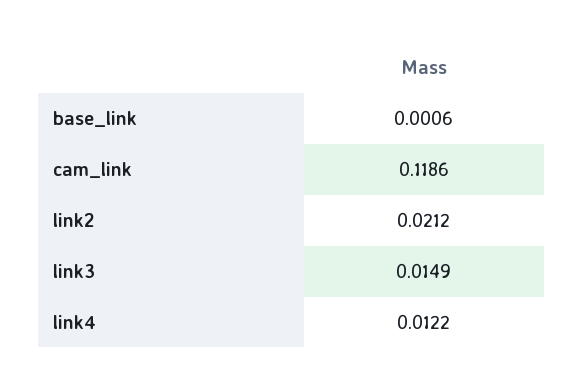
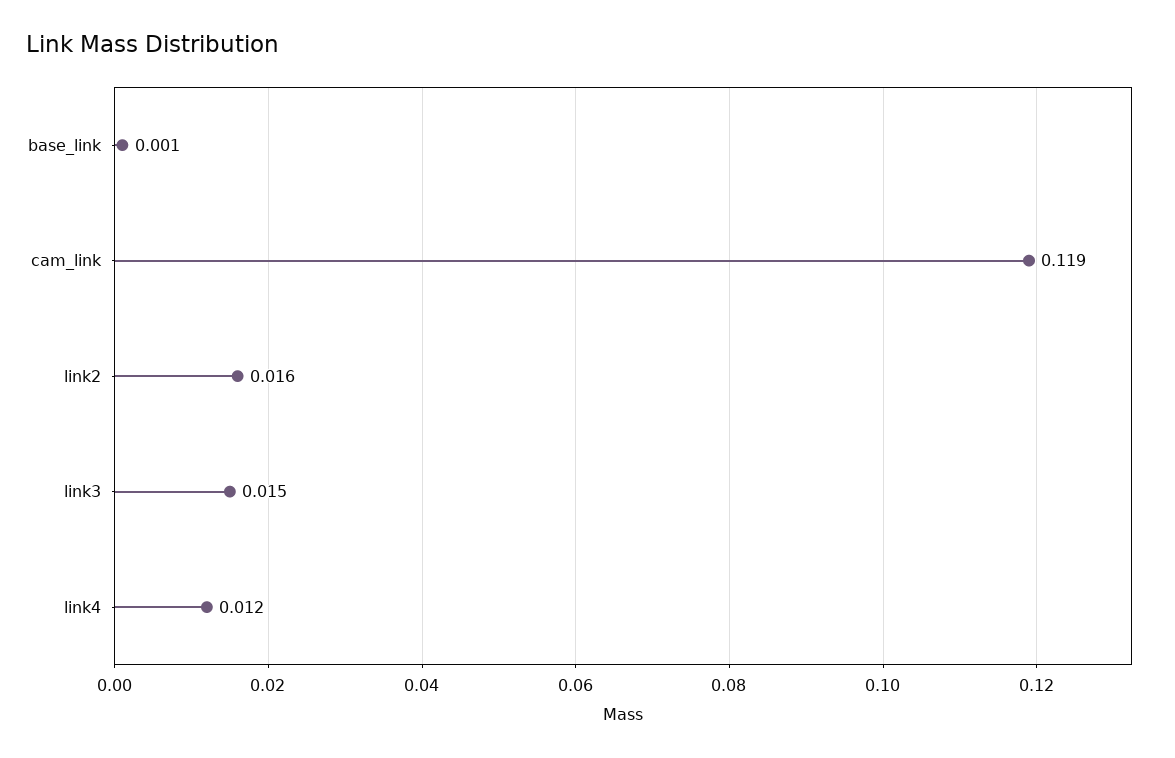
link2: 0.0212 -> 0.016

